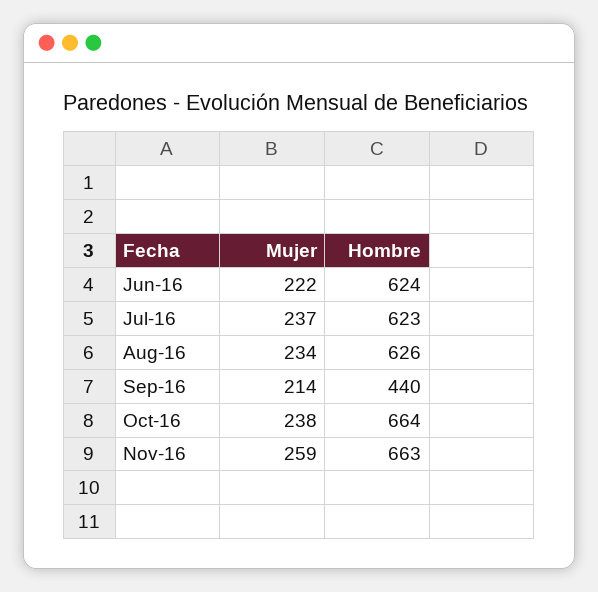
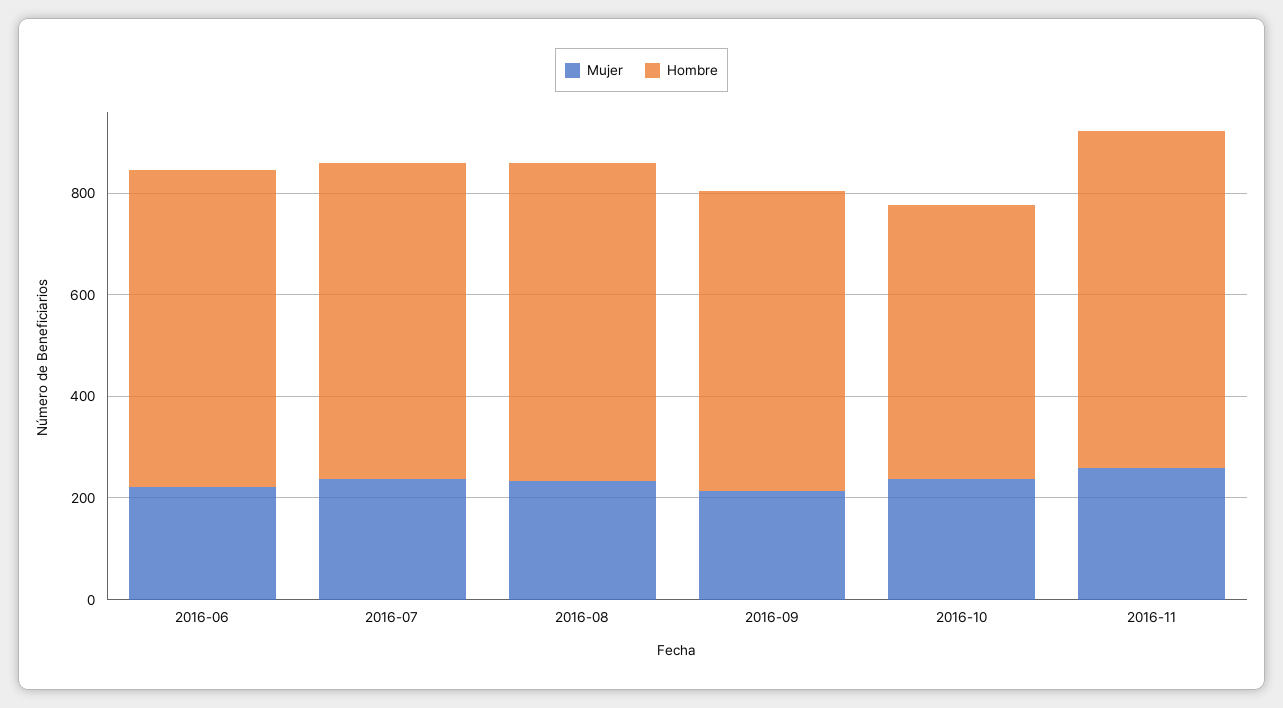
Hombre, Sep-16: 440 -> 600
Hombre, Oct-16: 664 -> 550

